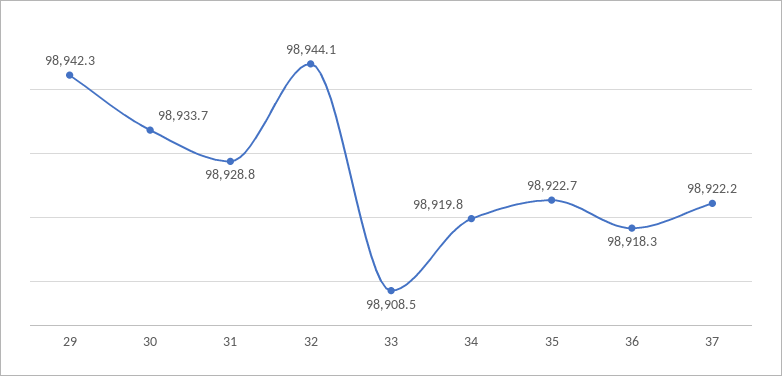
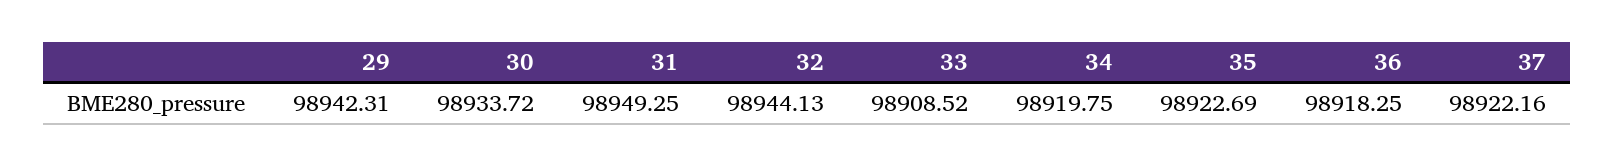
31: 98928.8 -> 98949.25

